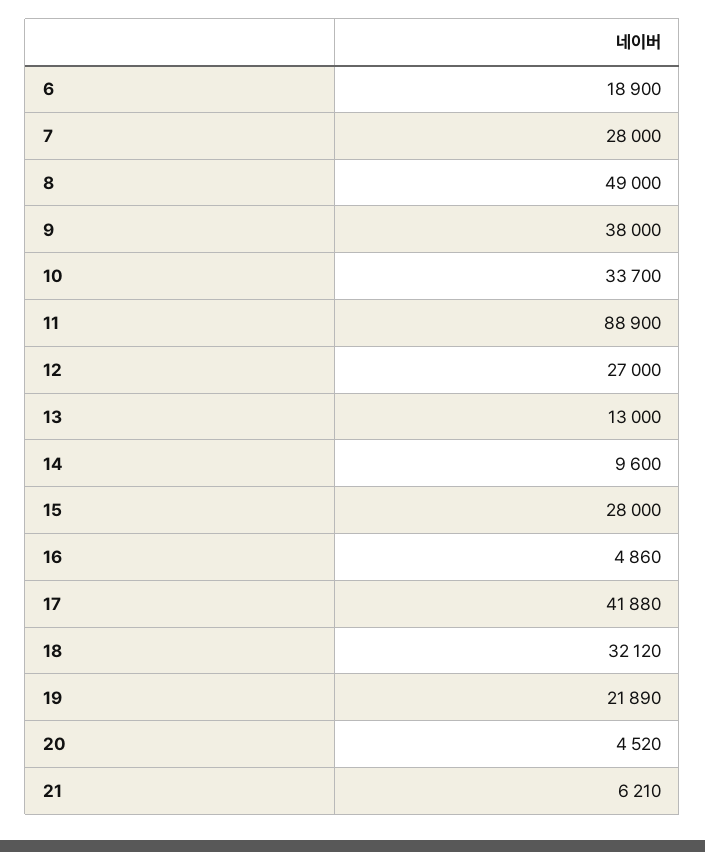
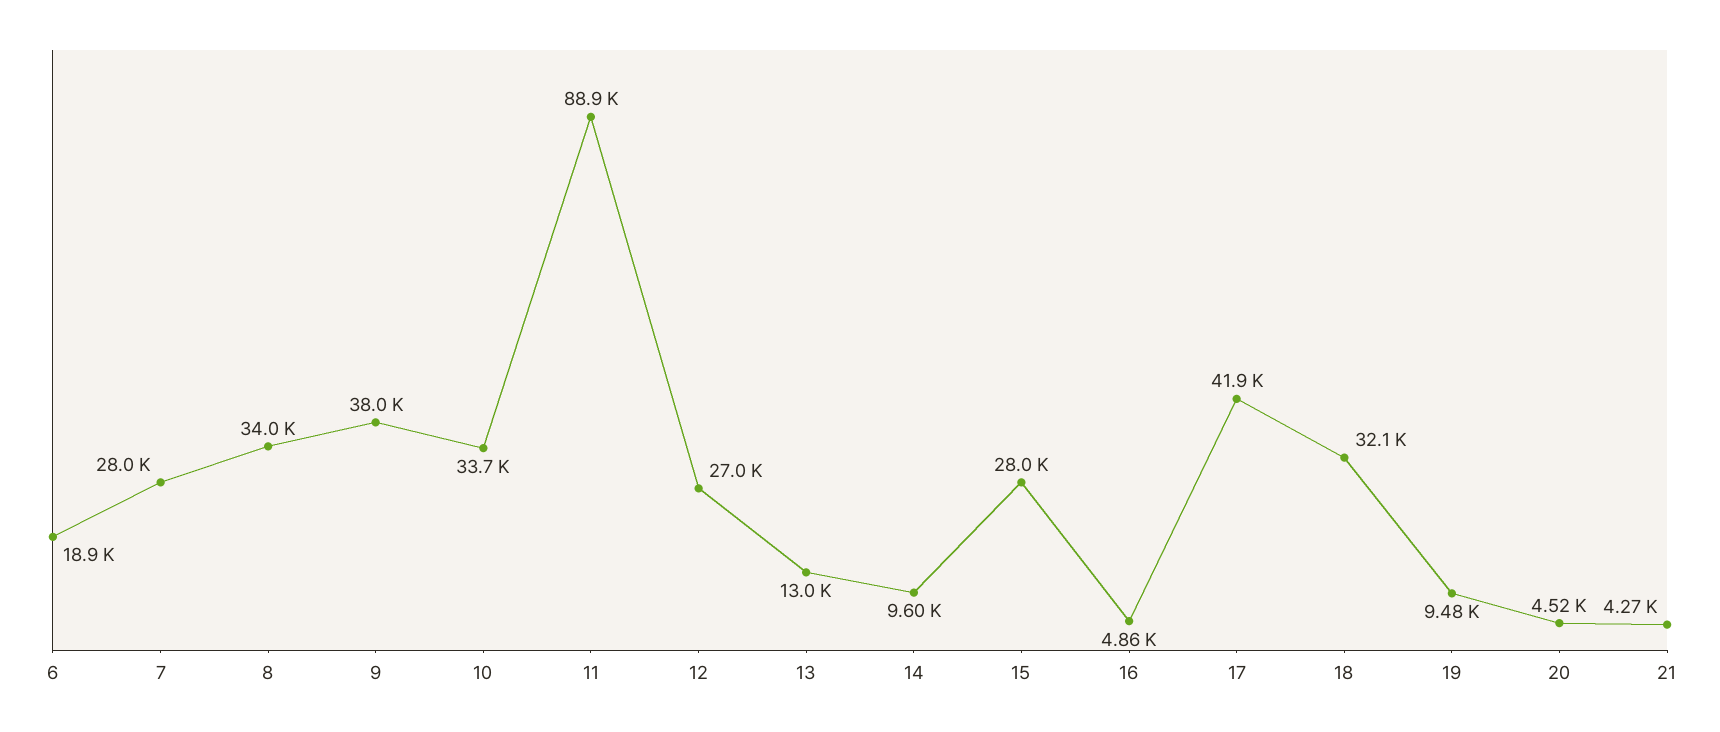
8: 49000 -> 34000
19: 21890 -> 9480
21: 6210 -> 4270

